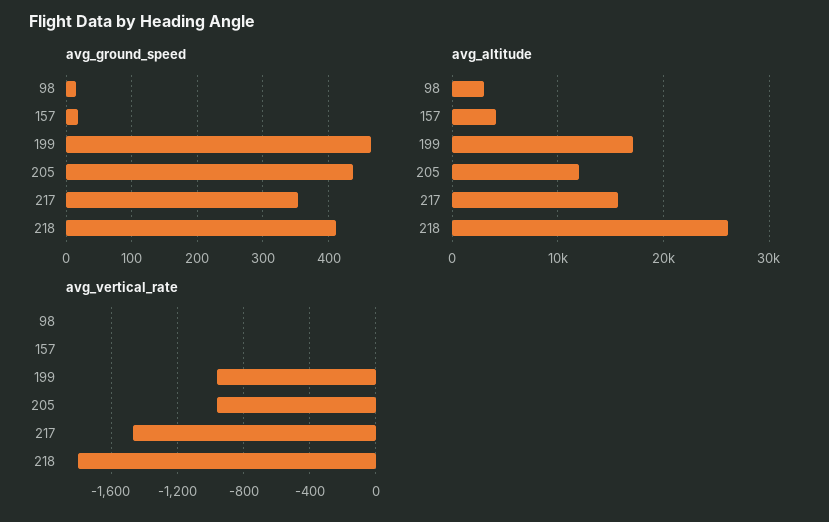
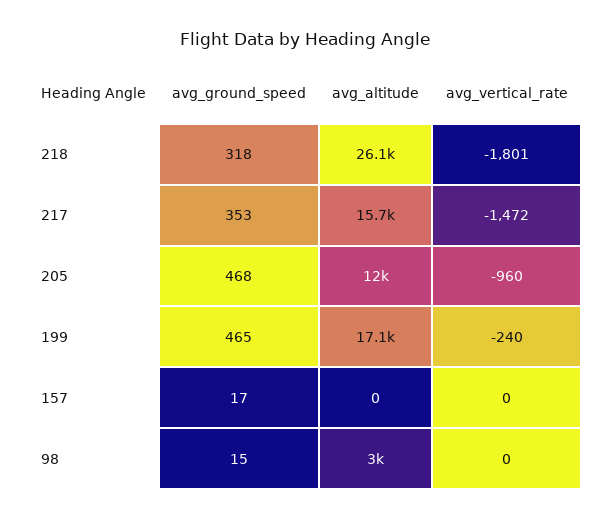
avg_ground_speed, 205: 440 -> 468
avg_ground_speed, 218: 410 -> 318
avg_altitude, 157: 4000 -> 0
avg_vertical_rate, 199: -950 -> -240

